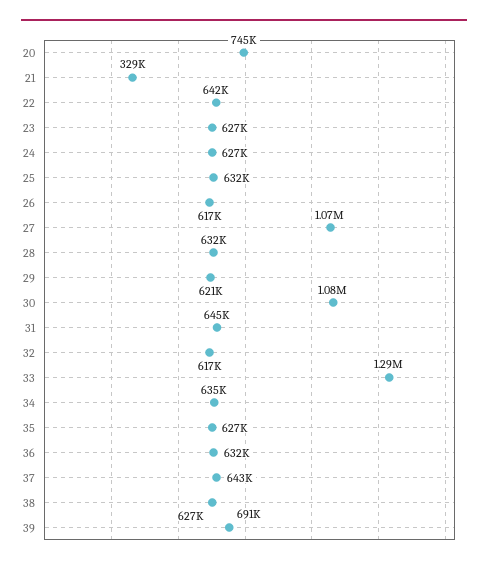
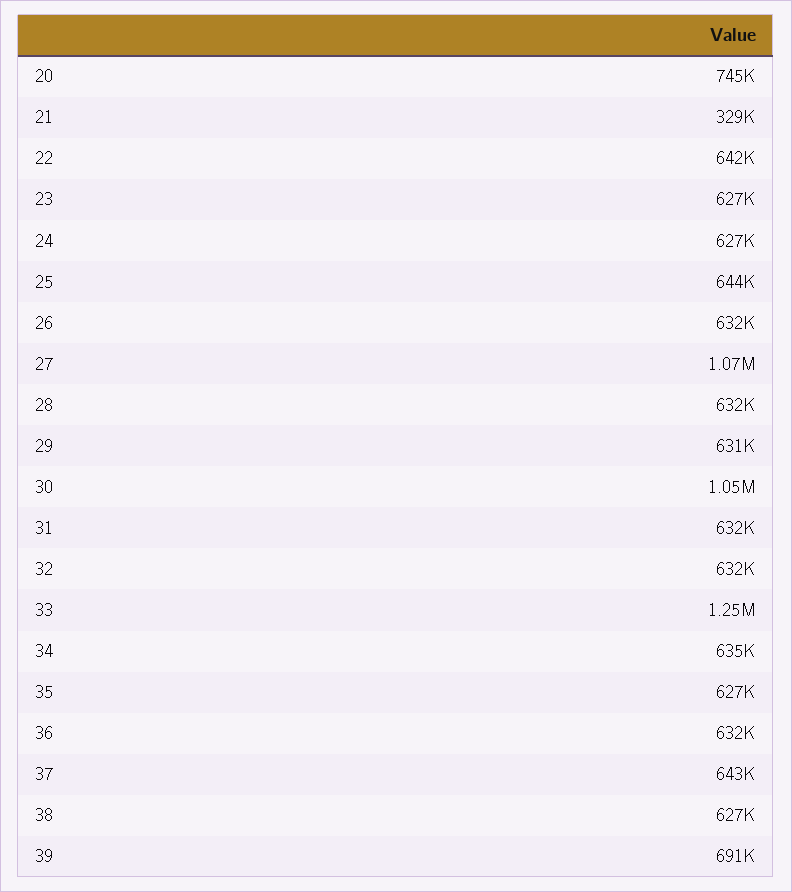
25: 632000 -> 644000
26: 617000 -> 632000
29: 621000 -> 631000
30: 1080000 -> 1050000
31: 645000 -> 632000
32: 617000 -> 632000
33: 1290000 -> 1250000

